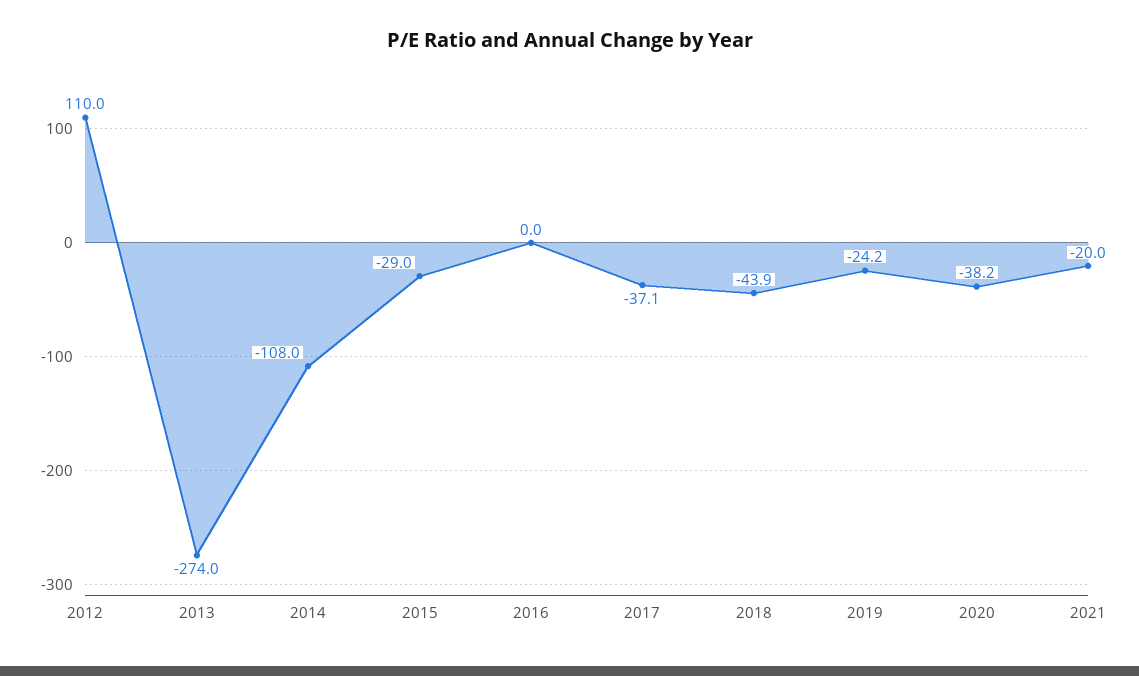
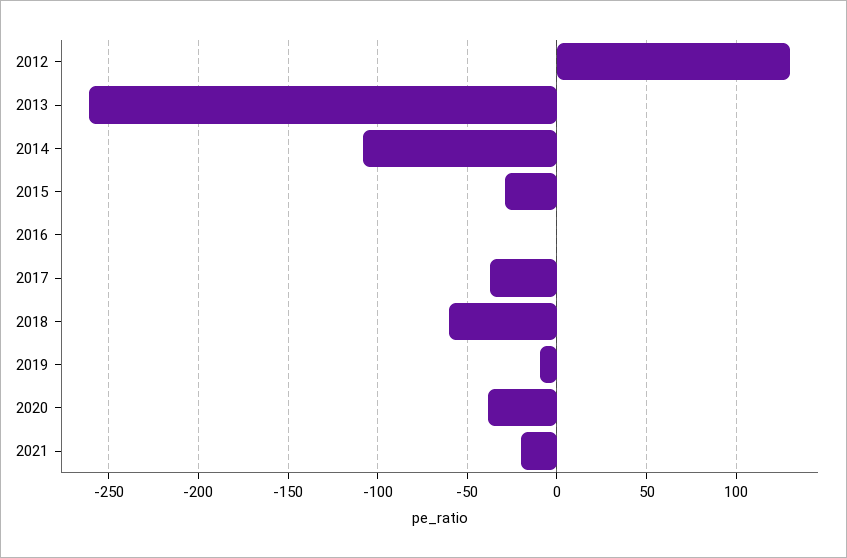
2012: 110 -> 130
2013: -274 -> -260
2018: -43.9 -> -60
2019: -24.2 -> -10

